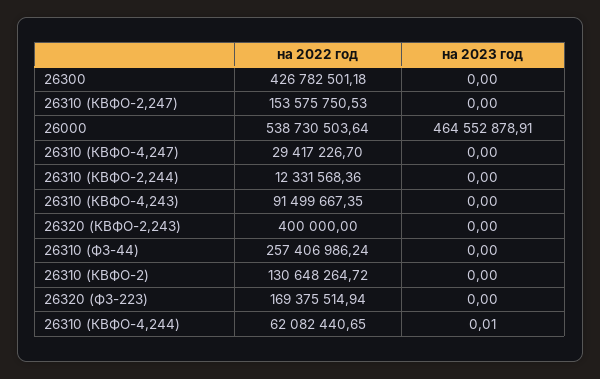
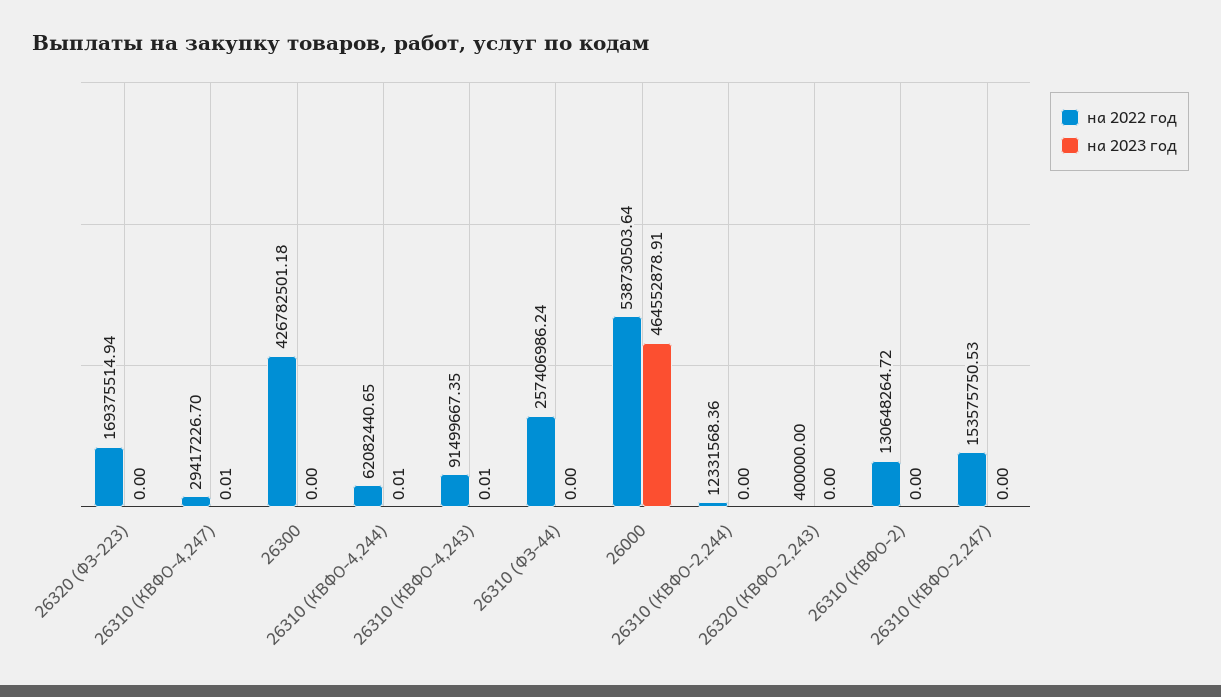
на 2023 год, 26310 (КВФО-4,247): 0 -> 0.01
на 2023 год, 26310 (КВФО-4,243): 0 -> 0.01

